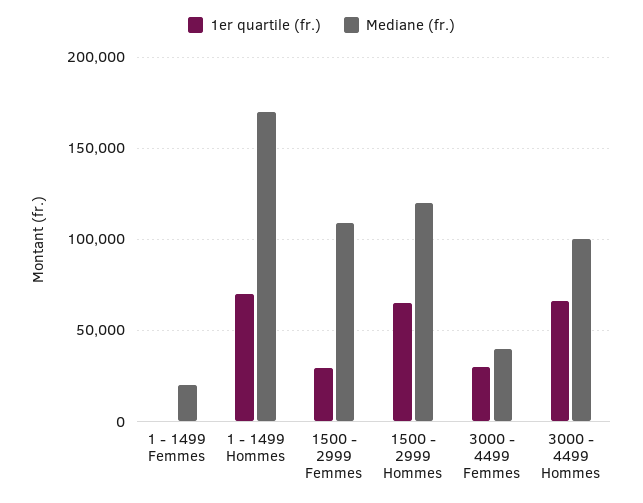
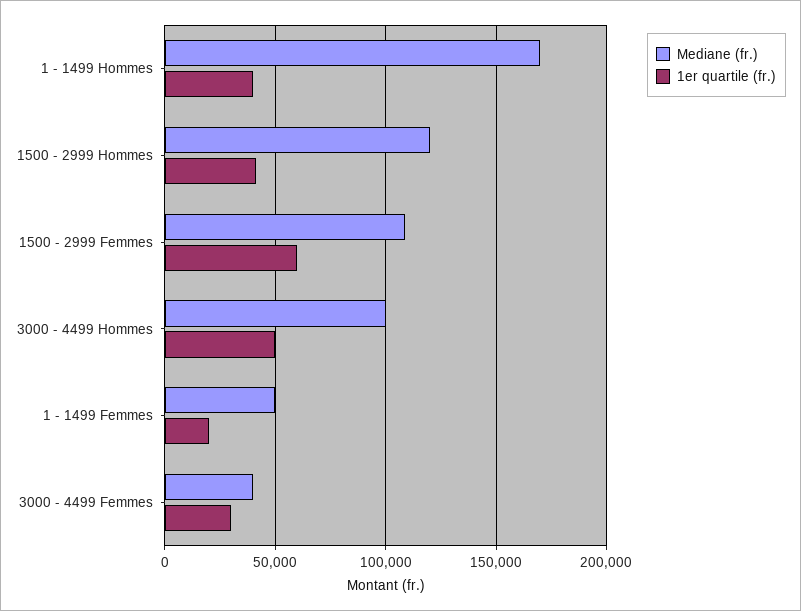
1er quartile (fr.), 1 - 1499 Femmes: 0 -> 20000
Mediane (fr.), 1 - 1499 Femmes: 20000 -> 50000
1er quartile (fr.), 1 - 1499 Hommes: 70000 -> 40000
1er quartile (fr.), 1500 - 2999 Femmes: 30000 -> 60000
1er quartile (fr.), 1500 - 2999 Hommes: 65000 -> 40000
1er quartile (fr.), 3000 - 4499 Hommes: 65000 -> 50000

